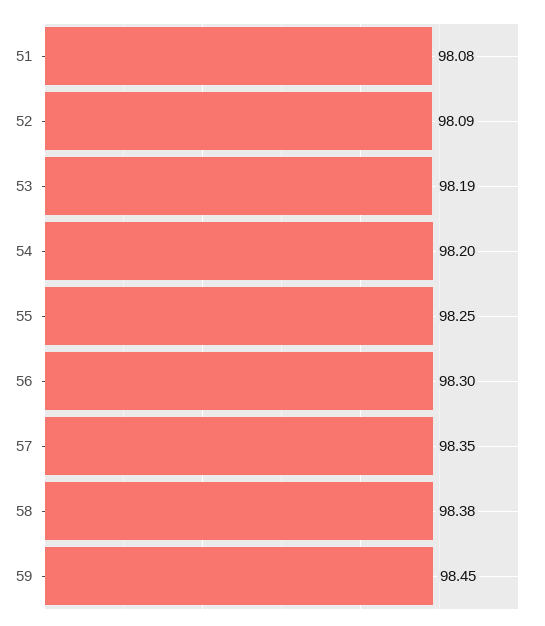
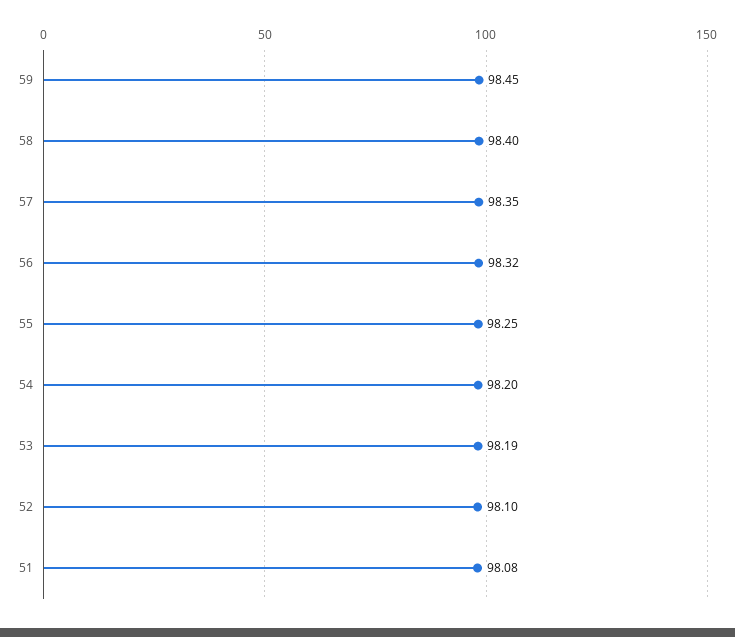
52: 98.09 -> 98.1
56: 98.3 -> 98.32
58: 98.38 -> 98.4

